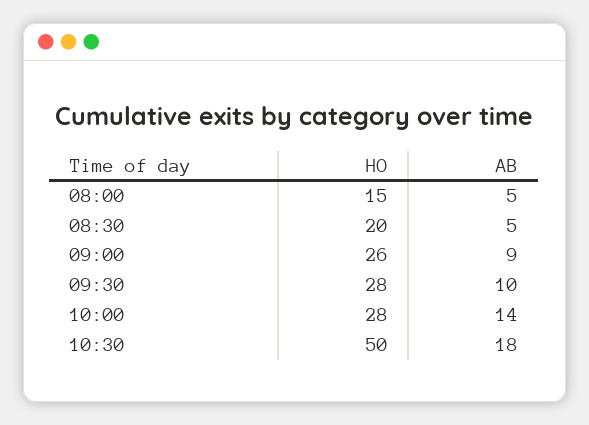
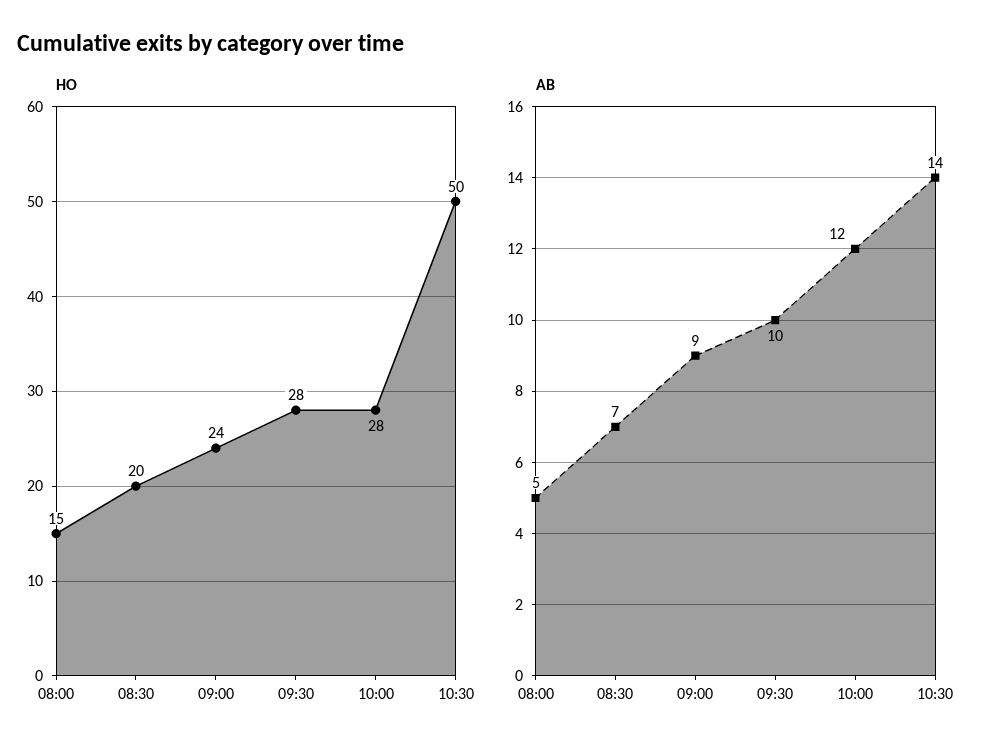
AB, 08:30: 5 -> 7
HO, 09:00: 26 -> 24
AB, 10:00: 14 -> 12
AB, 10:30: 18 -> 14

